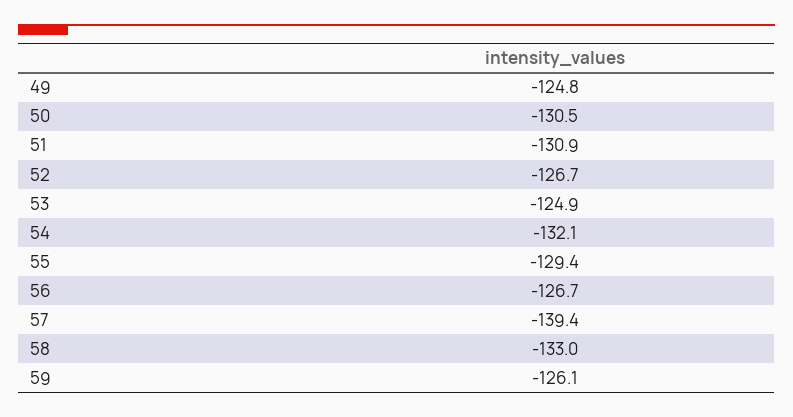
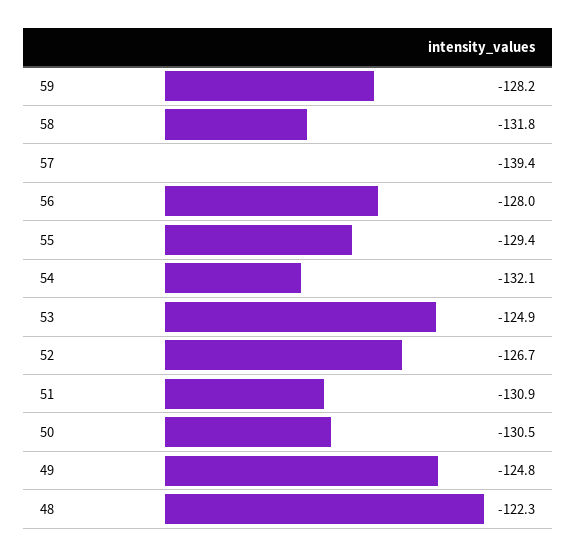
56: -126.7 -> -128
58: -133 -> -131.8
59: -126.1 -> -128.2
48: none -> -122.3

